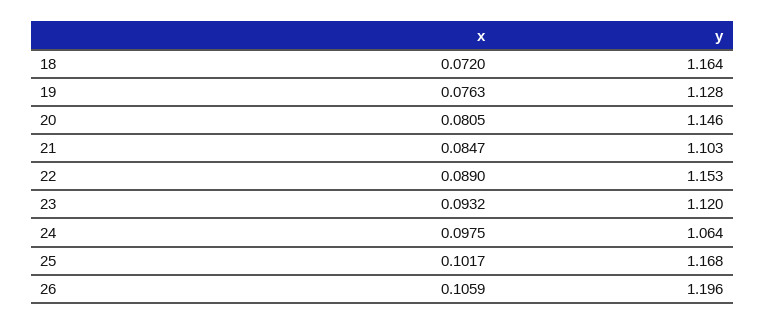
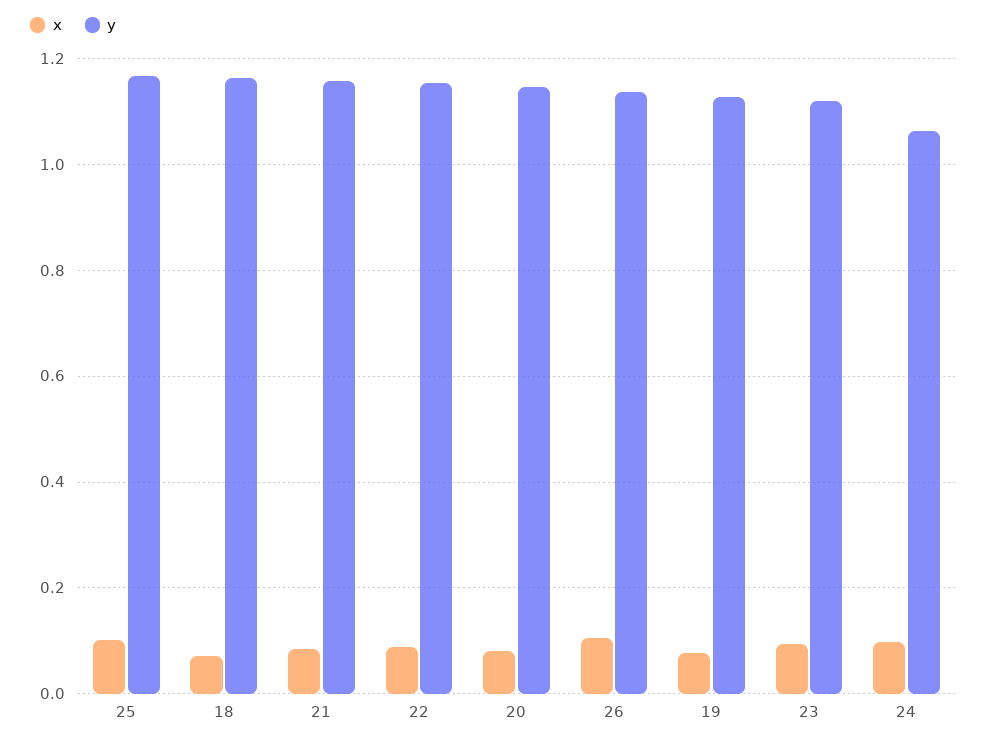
y, 21: 1.103 -> 1.16
y, 26: 1.196 -> 1.14

